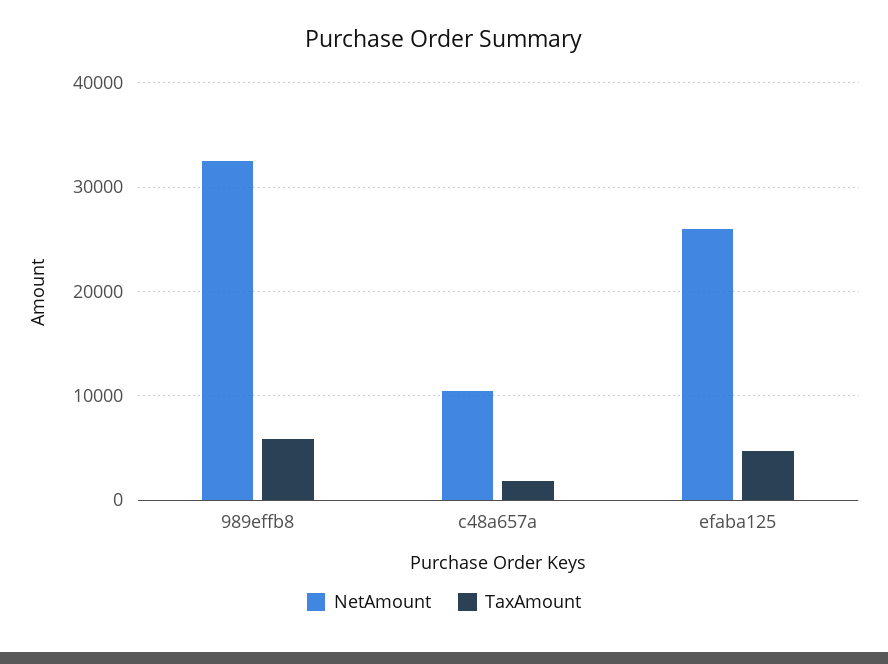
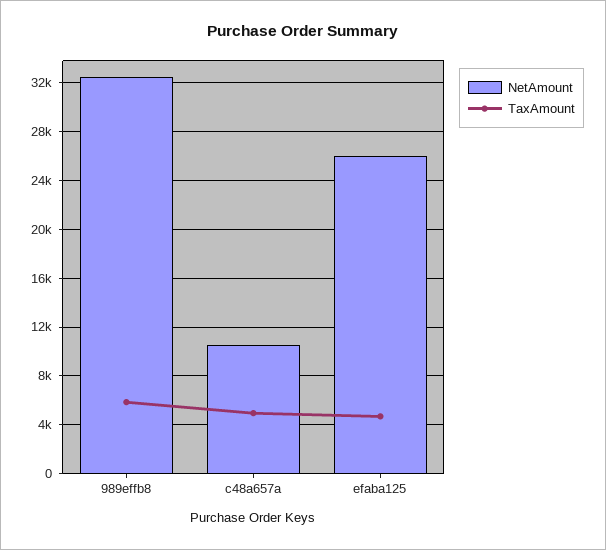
TaxAmount, c48a657a: 2000 -> 5000

